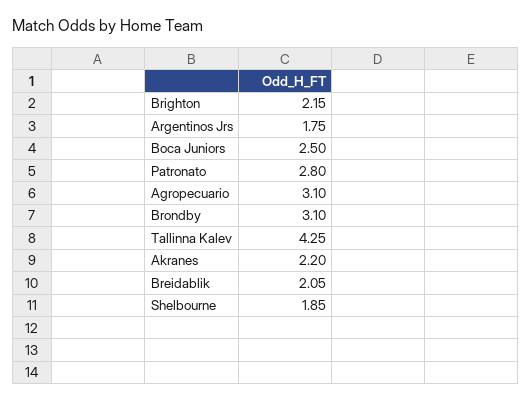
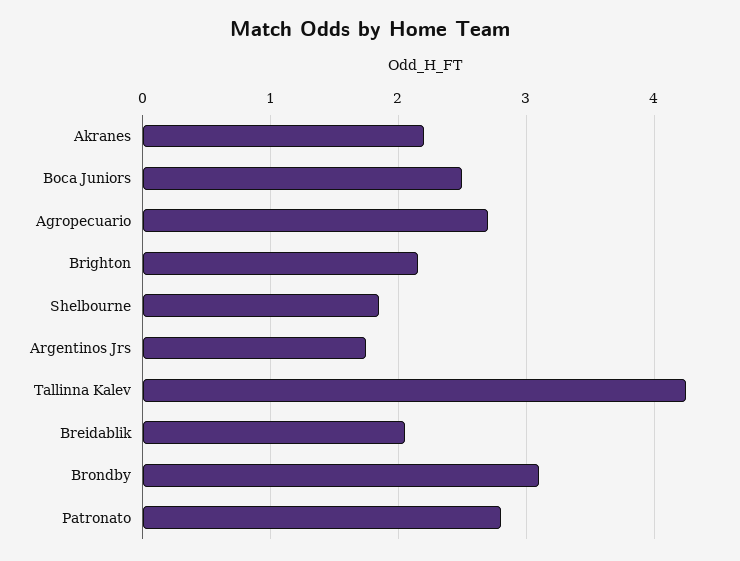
Agropecuario: 3.1 -> 2.7

